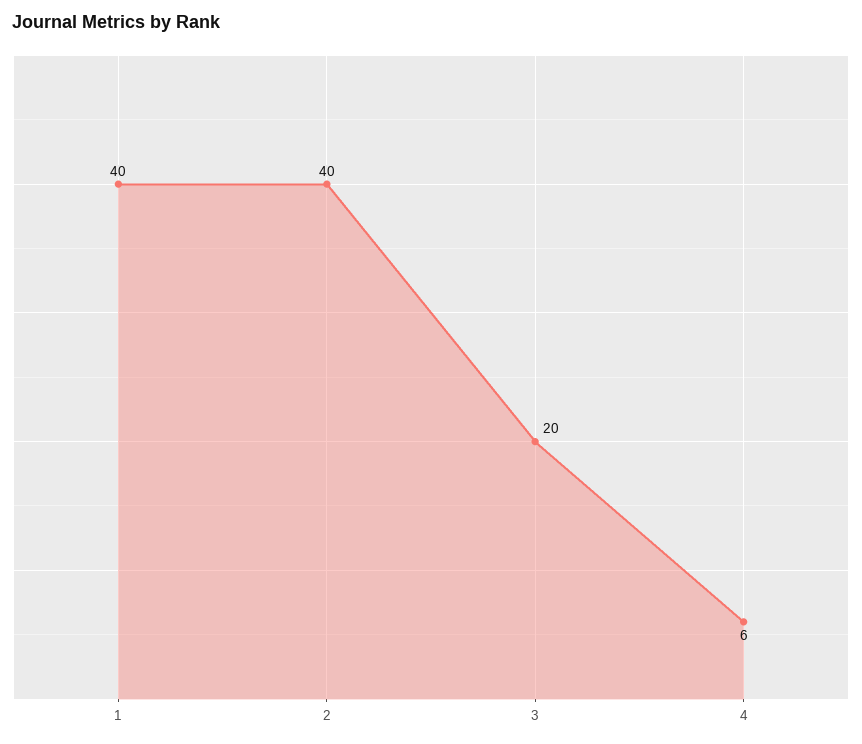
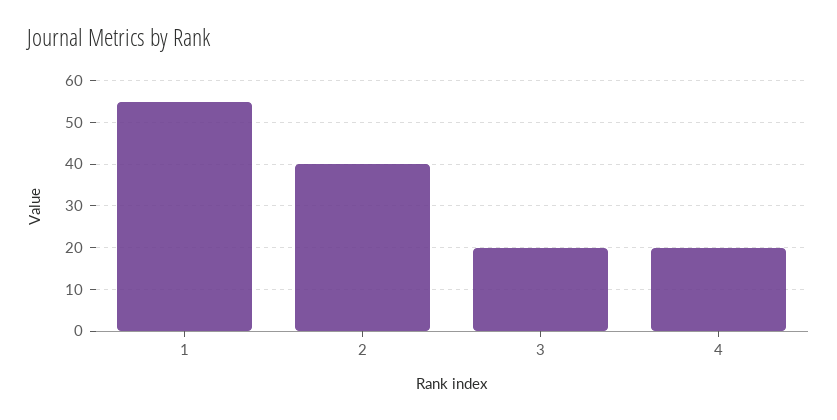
1: 40 -> 55
4: 6 -> 20

